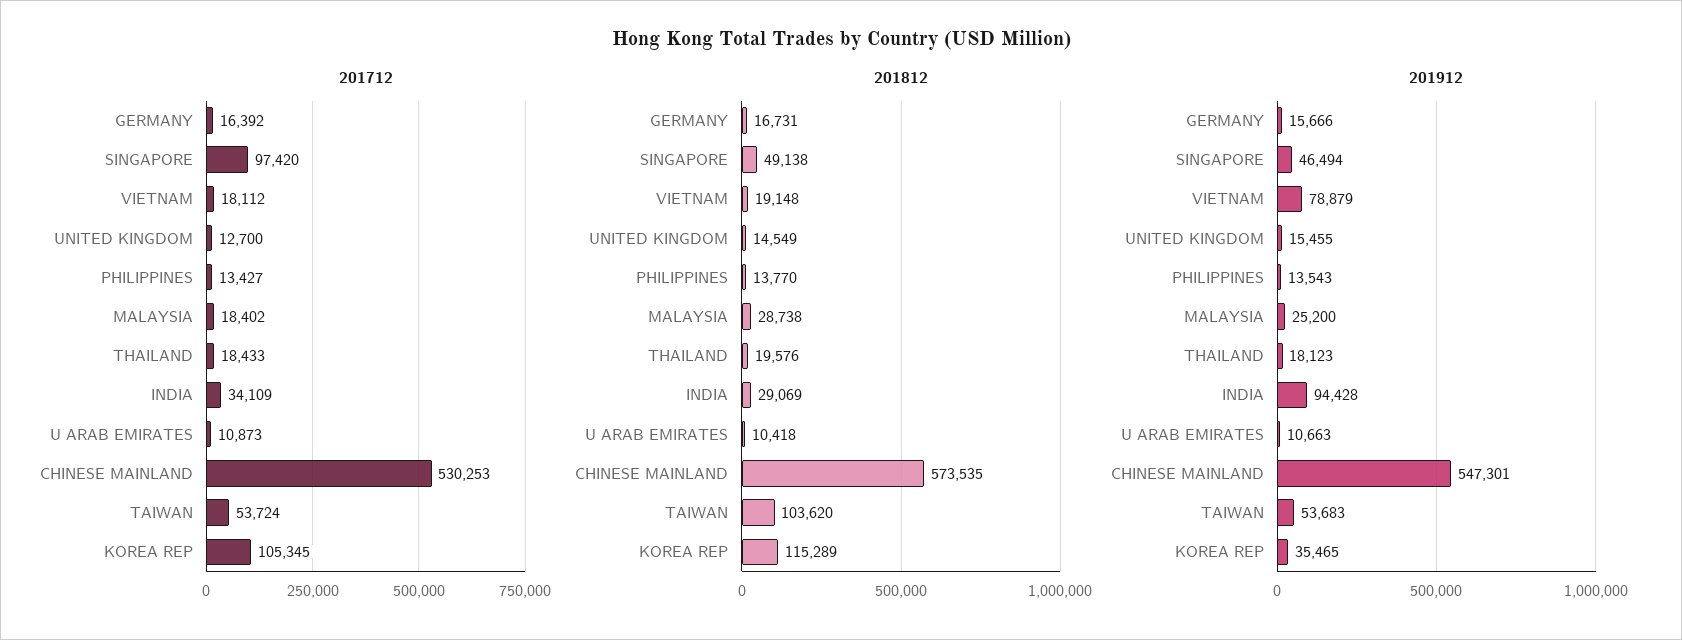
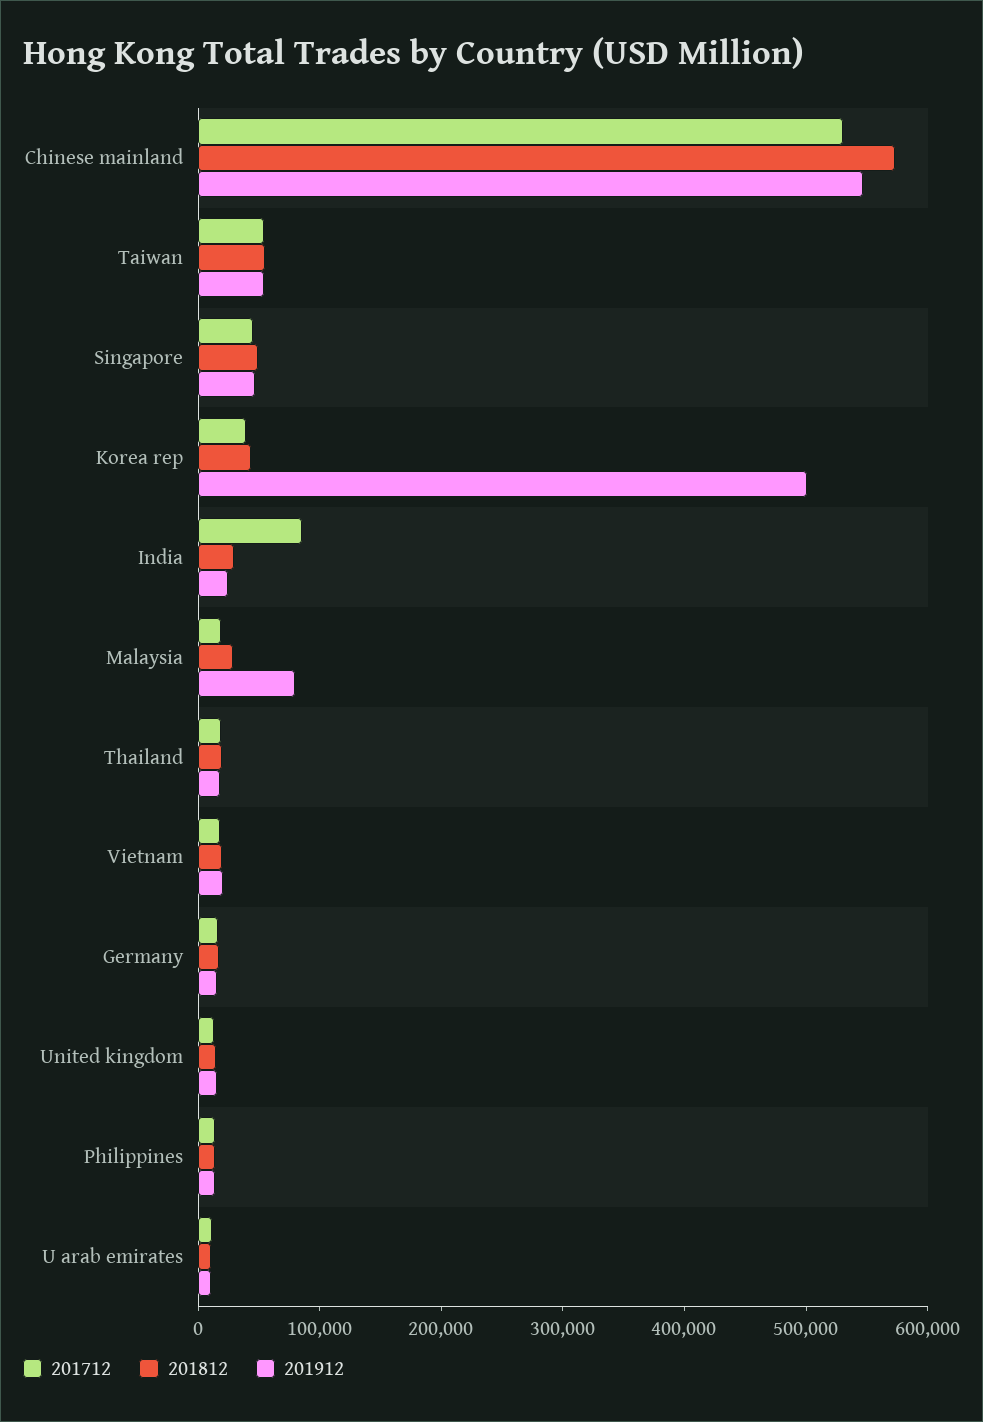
201712, SINGAPORE: 97420 -> 40000
201712, INDIA: 34109 -> 80000
201712, KOREA REP: 105345 -> 40000
201812, TAIWAN: 103620 -> 60000
201812, KOREA REP: 115289 -> 40000
201912, VIETNAM: 78879 -> 20000
201912, MALAYSIA: 25200 -> 80000
201912, INDIA: 94428 -> 20000
201912, KOREA REP: 35465 -> 500000

